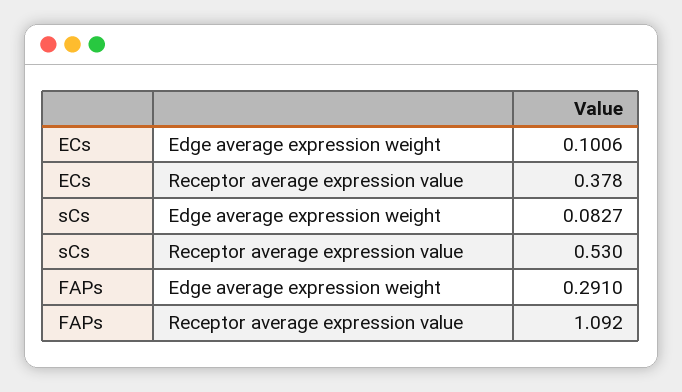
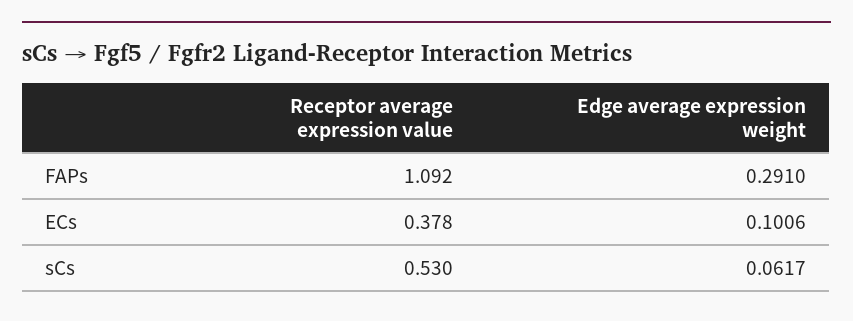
sCs, Edge average expression weight: 0.0827 -> 0.0617

